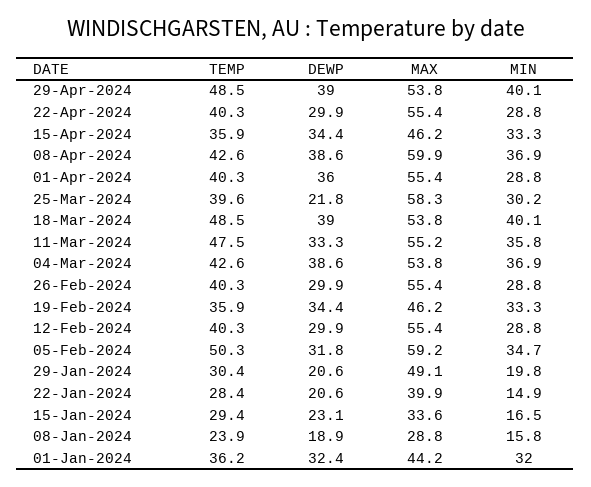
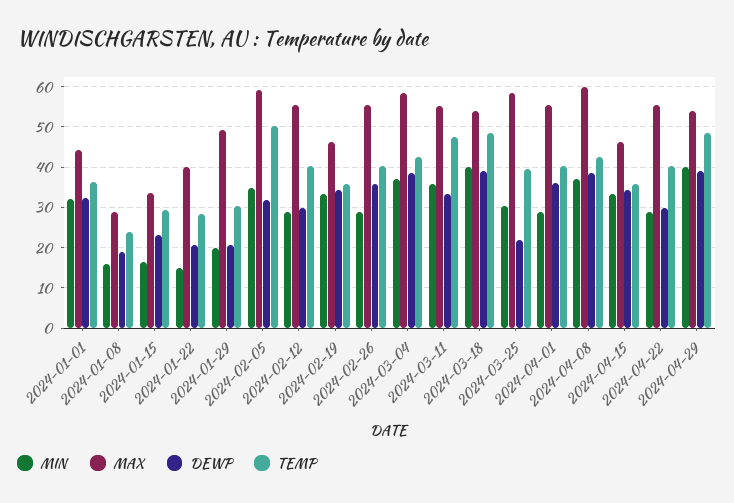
MAX, 04-Mar-2024: 53.8 -> 58
DEWP, 26-Feb-2024: 29.9 -> 36

